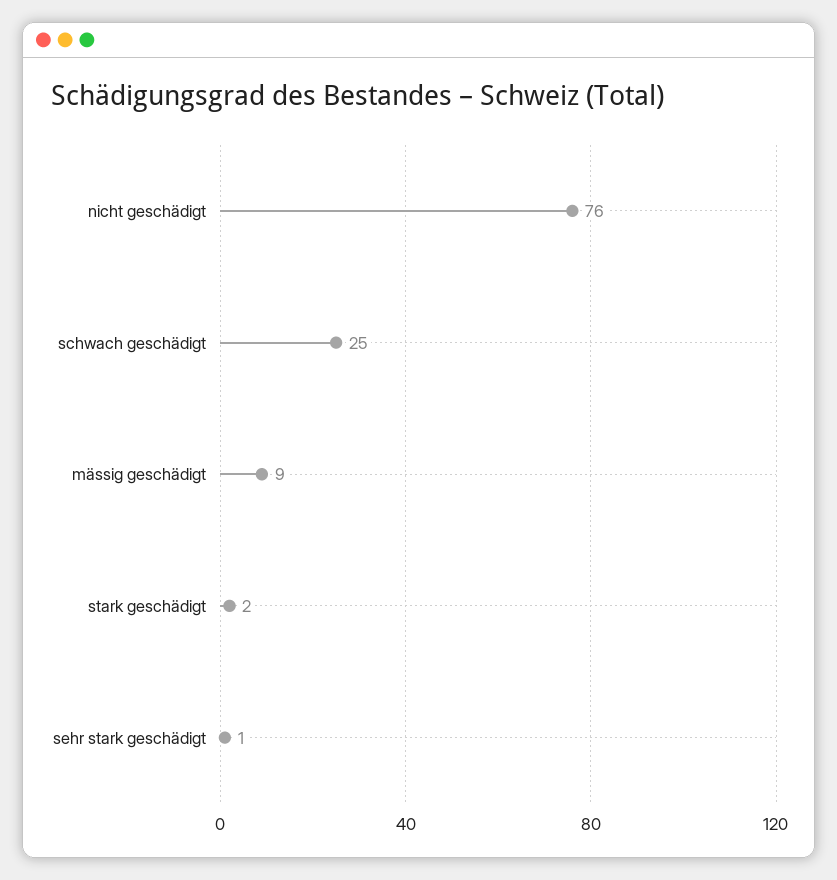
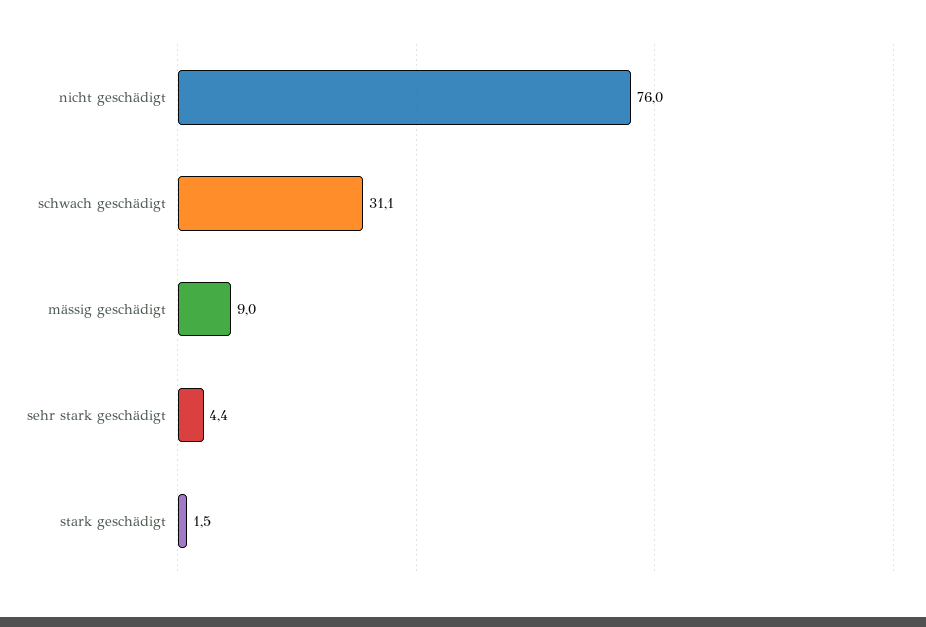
schwach geschädigt: 25 -> 31.1
sehr stark geschädigt: 1 -> 4.4

